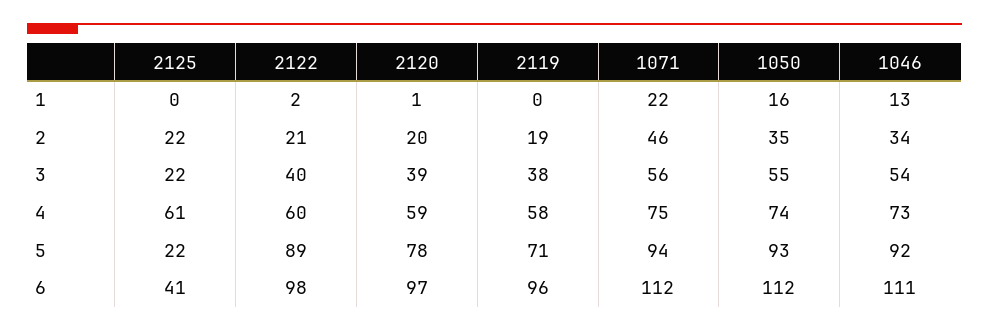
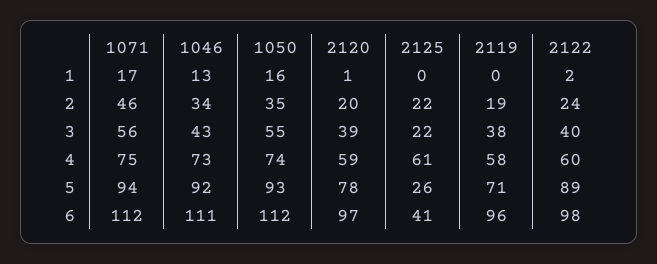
1071, 1: 22 -> 17
2122, 2: 21 -> 24
1046, 3: 54 -> 43
2125, 5: 22 -> 26

